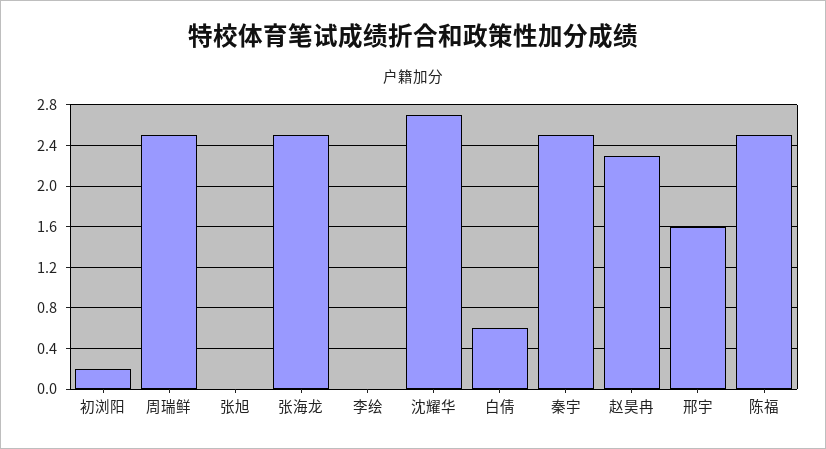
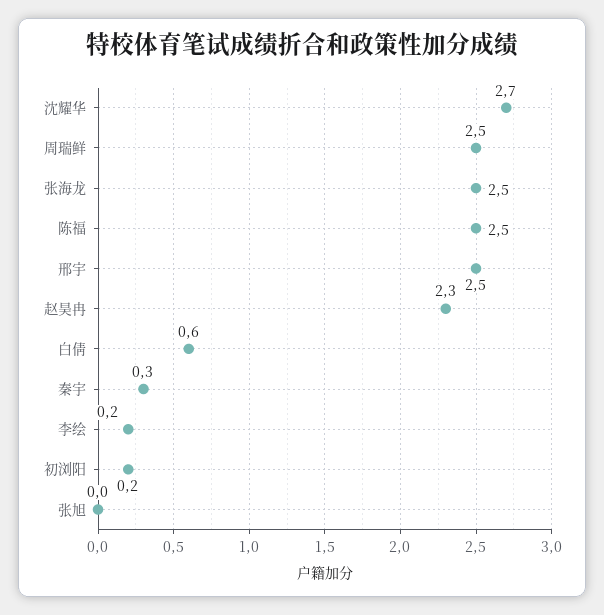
李绘: 0 -> 0.2
秦宇: 2.5 -> 0.3
邢宇: 1.6 -> 2.5

